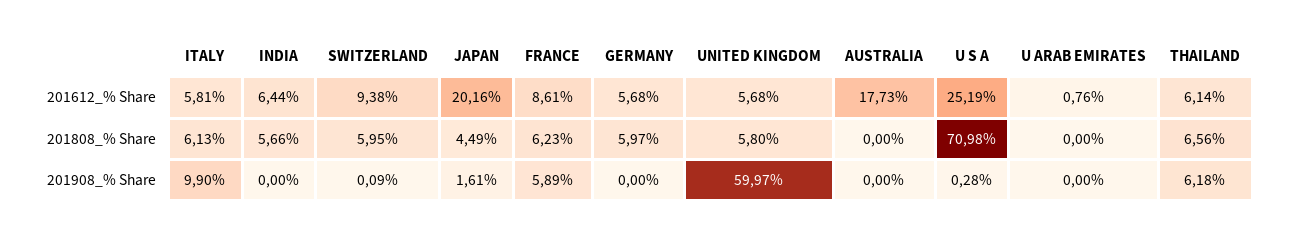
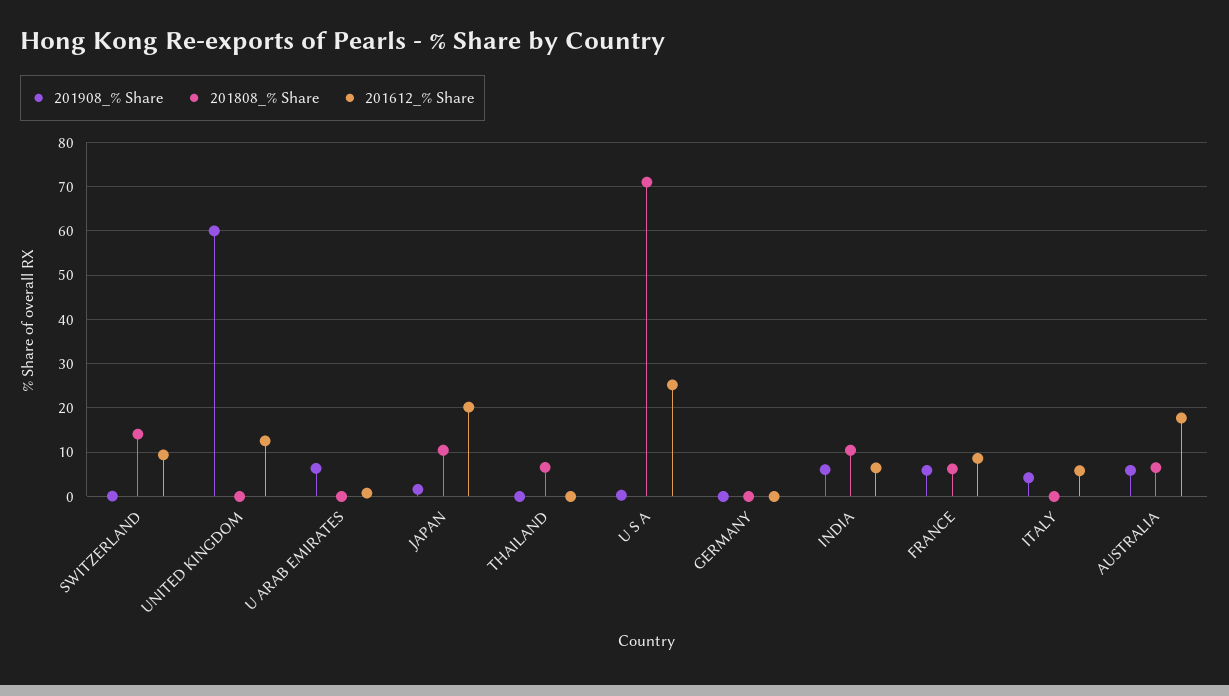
201612_% Share, GERMANY: 5.68 -> 0
201612_% Share, UNITED KINGDOM: 5.68 -> 12
201612_% Share, THAILAND: 6.14 -> 0
201808_% Share, ITALY: 6.13 -> 0
201808_% Share, INDIA: 5.66 -> 10
201808_% Share, SWITZERLAND: 5.95 -> 14
201808_% Share, JAPAN: 4.49 -> 10
201808_% Share, GERMANY: 5.97 -> 0
201808_% Share, UNITED KINGDOM: 5.8 -> 0
201808_% Share, AUSTRALIA: 0 -> 6
201908_% Share, ITALY: 9.9 -> 4
201908_% Share, INDIA: 0 -> 6
201908_% Share, AUSTRALIA: 0 -> 6
201908_% Share, U ARAB EMIRATES: 0 -> 6
201908_% Share, THAILAND: 6.18 -> 0

